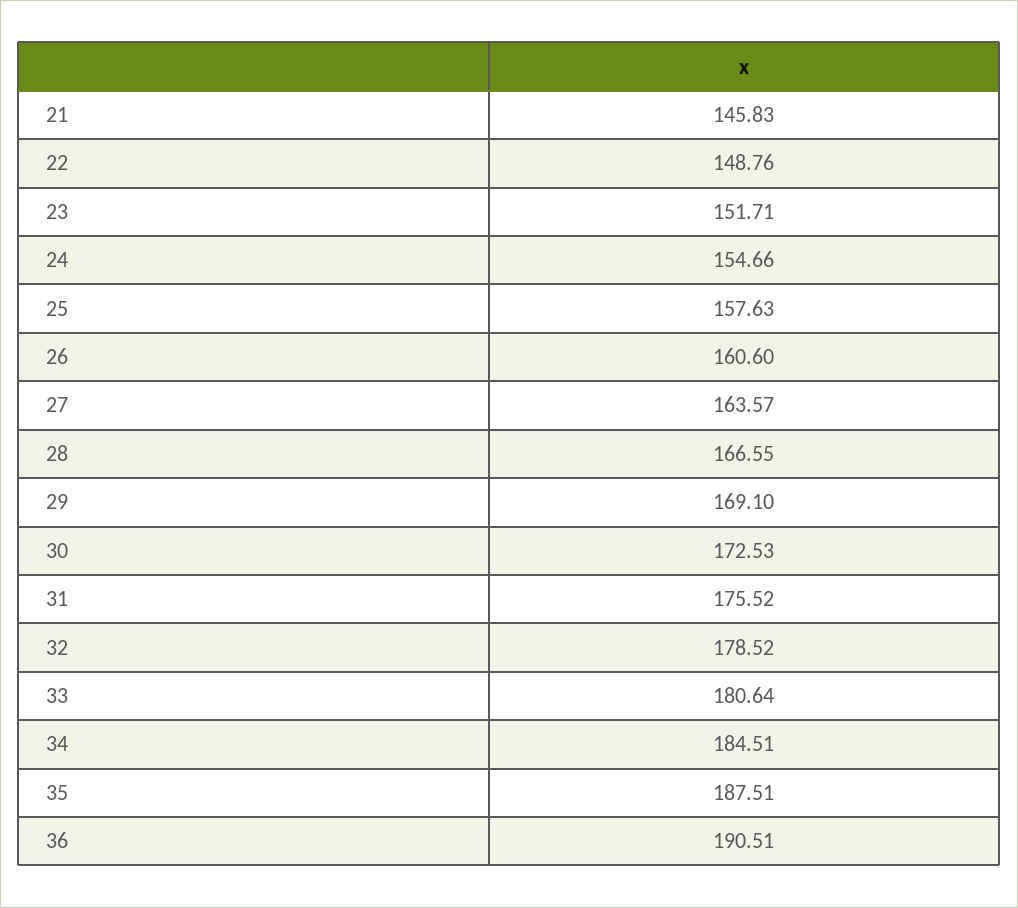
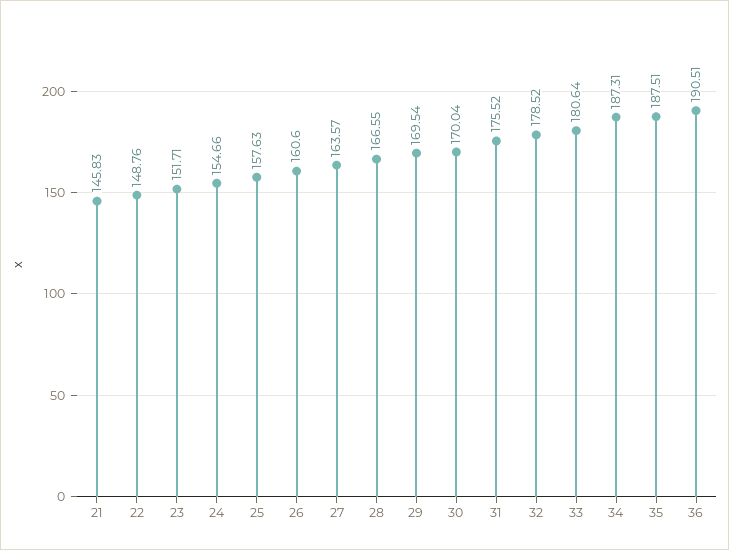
29: 169.1 -> 169.54
30: 172.53 -> 170.04
34: 184.51 -> 187.31

